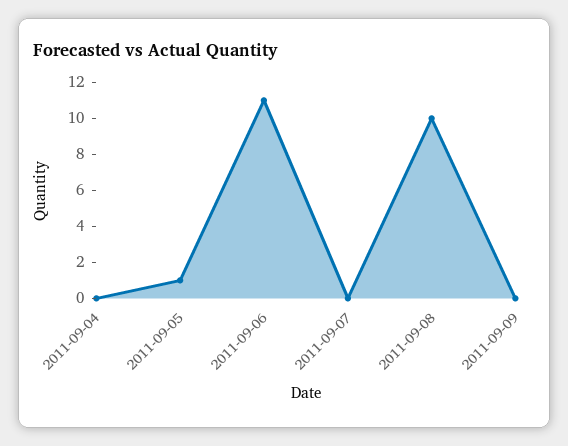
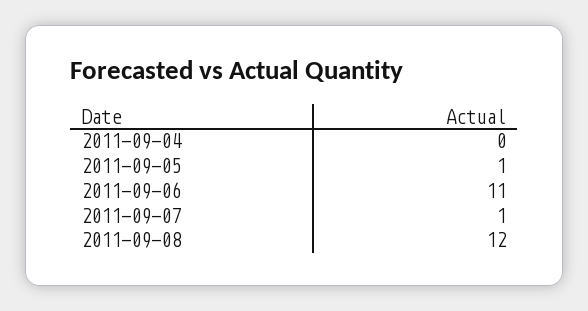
2011-09-07: 0 -> 1
2011-09-08: 10 -> 12
2011-09-09: 0 -> none

